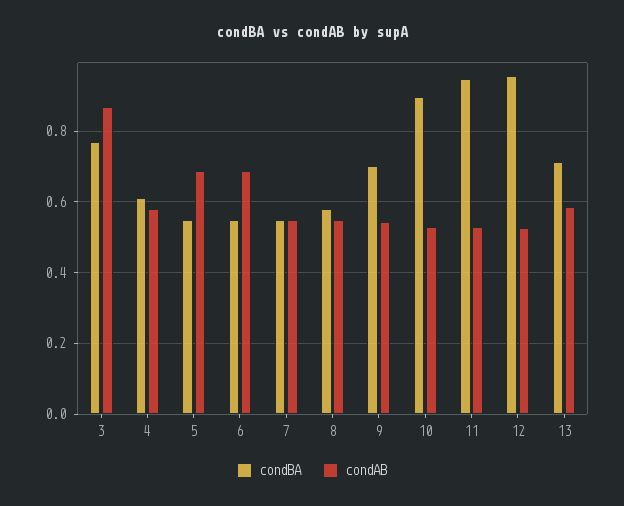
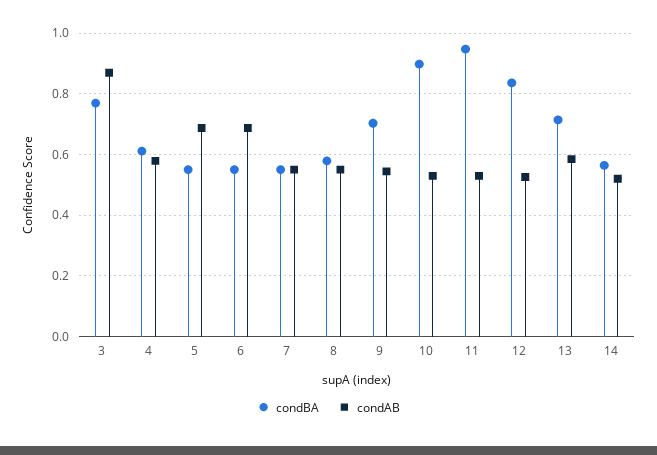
condBA, 12: 0.96 -> 0.84
condBA, 14: none -> 0.56
condAB, 14: none -> 0.52

